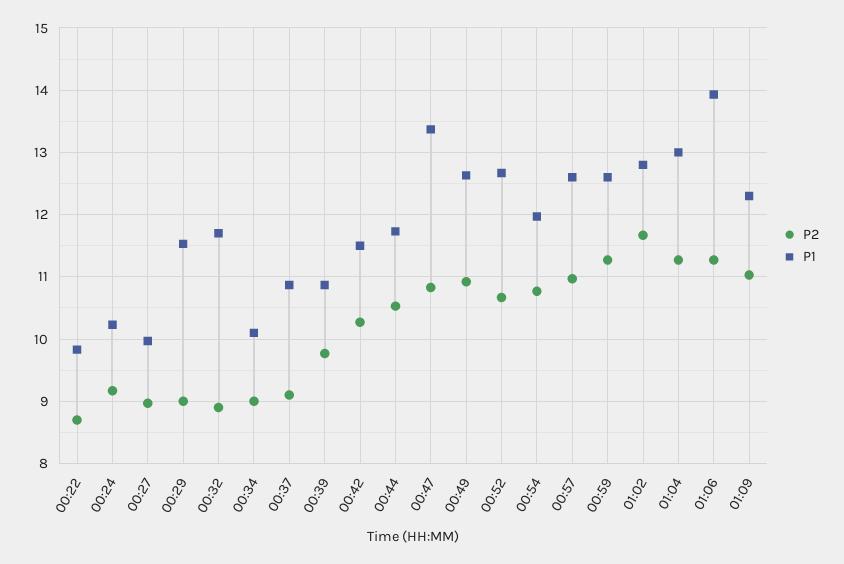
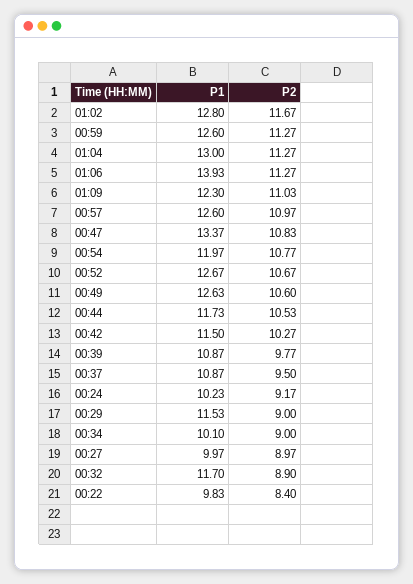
P2, 00:22: 8.7 -> 8.4
P2, 00:37: 9.1 -> 9.5
P2, 00:49: 10.9 -> 10.6

